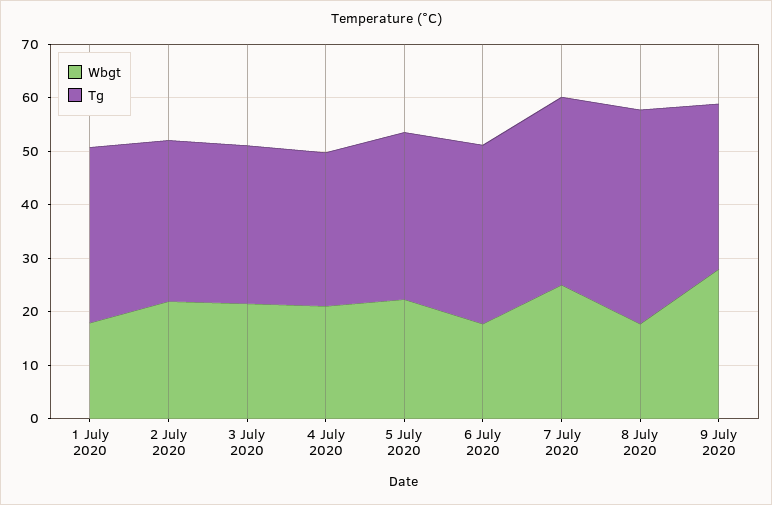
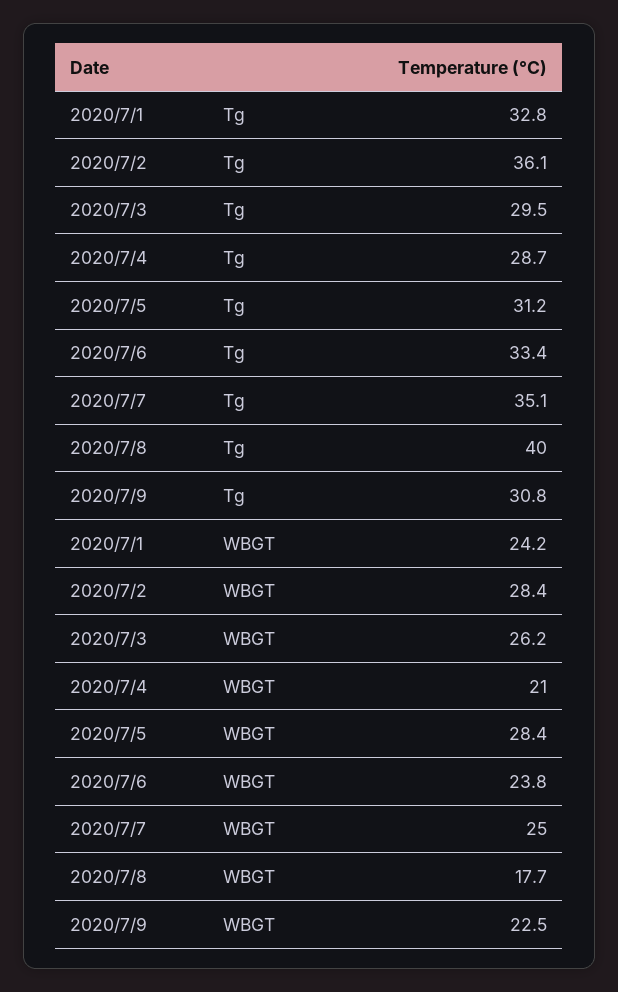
Wbgt, 1 July 2020: 18 -> 24.2
Wbgt, 2 July 2020: 22 -> 28.4
Tg, 2 July 2020: 30 -> 36.1
Wbgt, 3 July 2020: 22 -> 26.2
Wbgt, 5 July 2020: 22 -> 28.4
Wbgt, 6 July 2020: 18 -> 23.8
Wbgt, 9 July 2020: 28 -> 22.5

